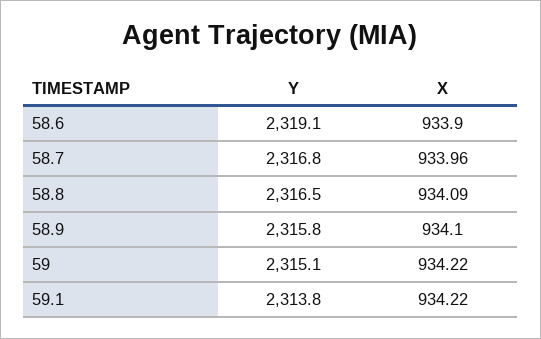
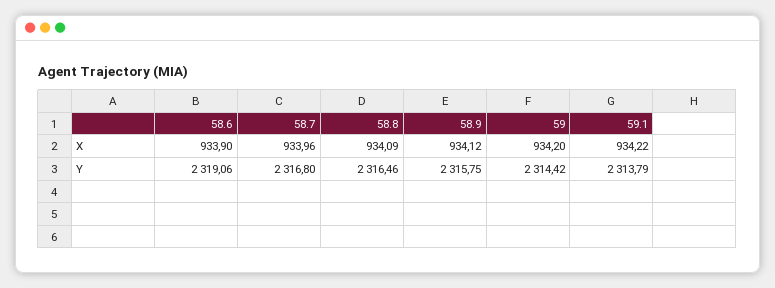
X, 58.9: 934.1 -> 934.12
Y, 59: 2315.1 -> 2314.42
X, 59: 934.22 -> 934.2

